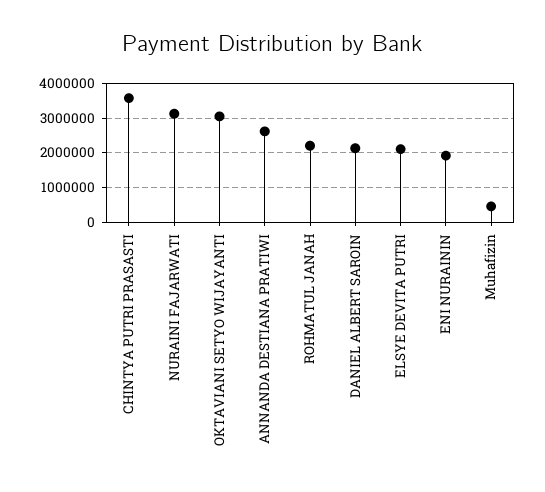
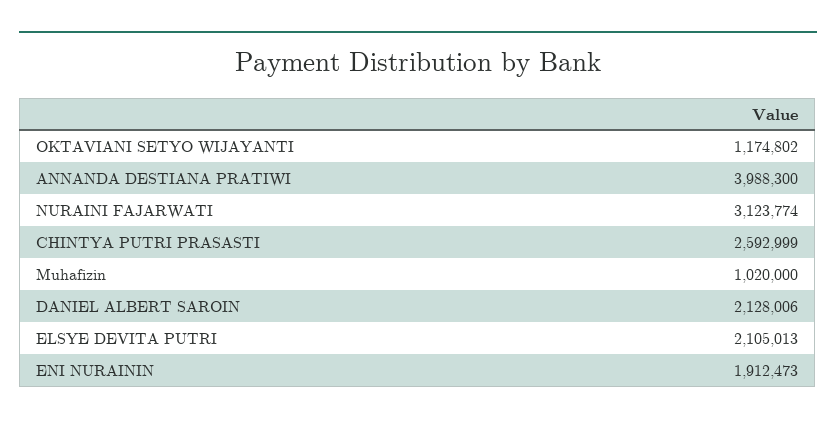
CHINTYA PUTRI PRASASTI: 3600000 -> 2592999
OKTAVIANI SETYO WIJAYANTI: 3000000 -> 1174802
ANNANDA DESTIANA PRATIWI: 2600000 -> 3988300
ROHMATUL JANAH: 2200000 -> none
Muhafizin: 400000 -> 1020000

